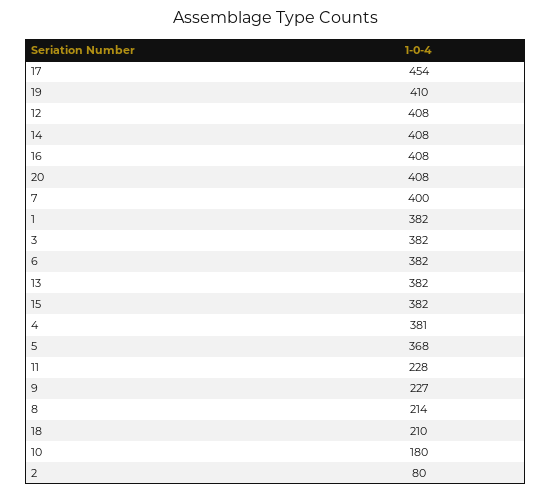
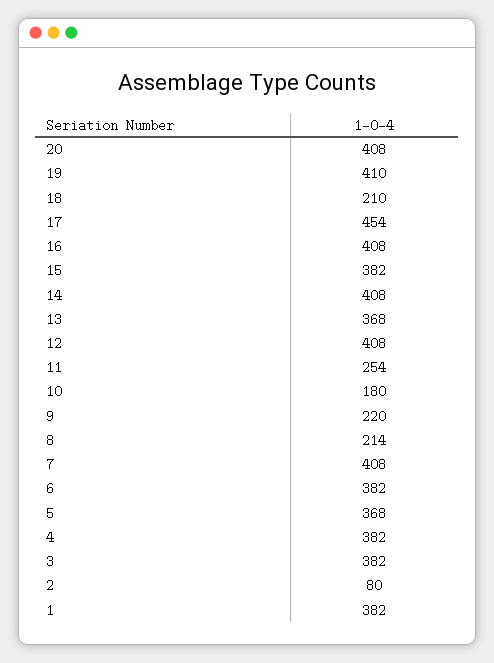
7: 400 -> 408
13: 382 -> 368
4: 381 -> 382
11: 228 -> 254
9: 227 -> 220

